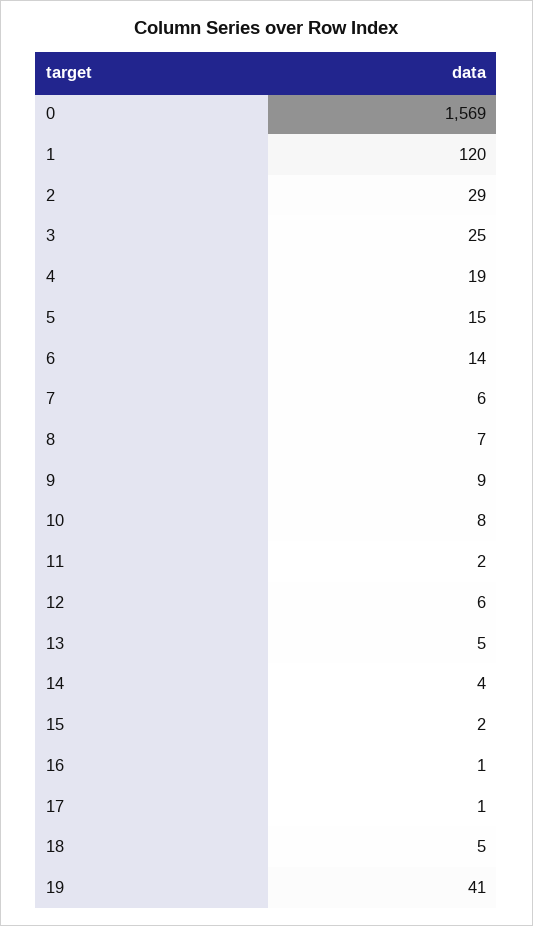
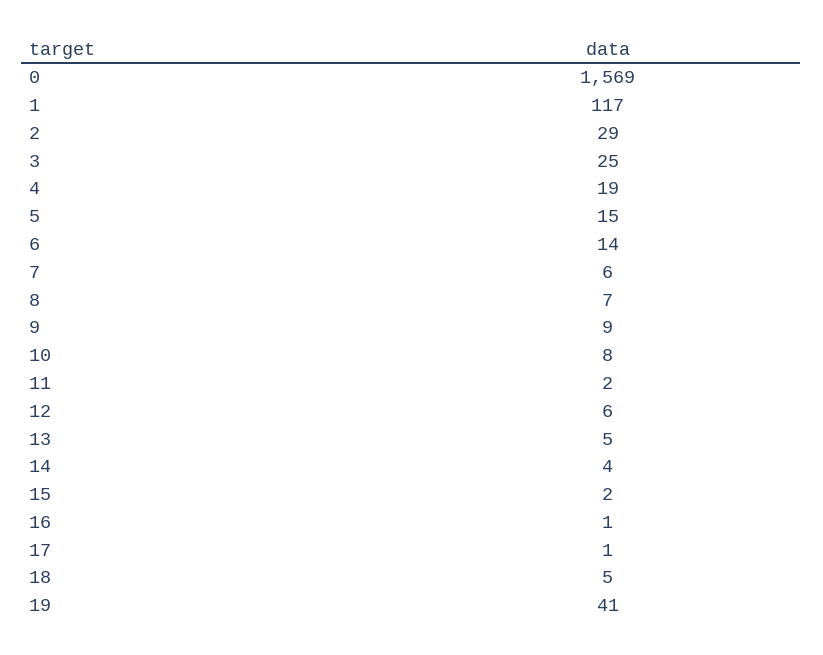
1: 120 -> 117

